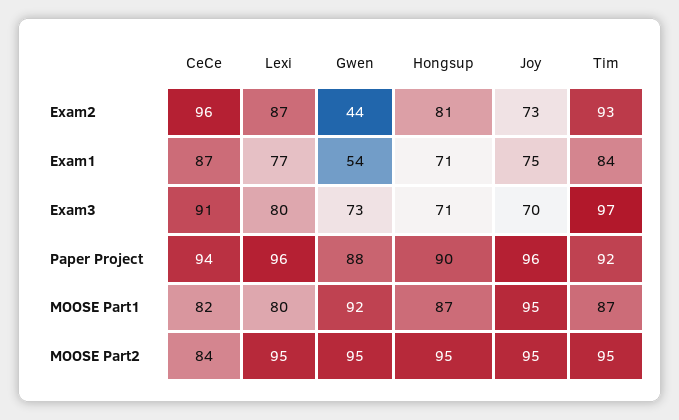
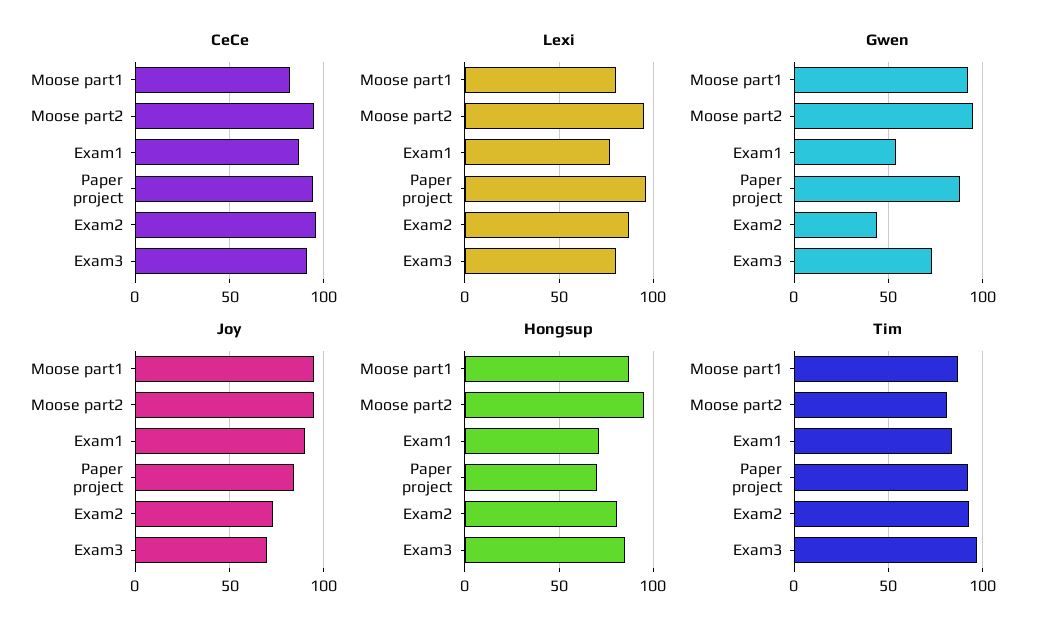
Joy, Exam1: 75 -> 90
Hongsup, Exam3: 71 -> 85
Hongsup, Paper Project: 90 -> 70
Joy, Paper Project: 96 -> 85
CeCe, MOOSE Part2: 84 -> 95
Tim, MOOSE Part2: 95 -> 80

